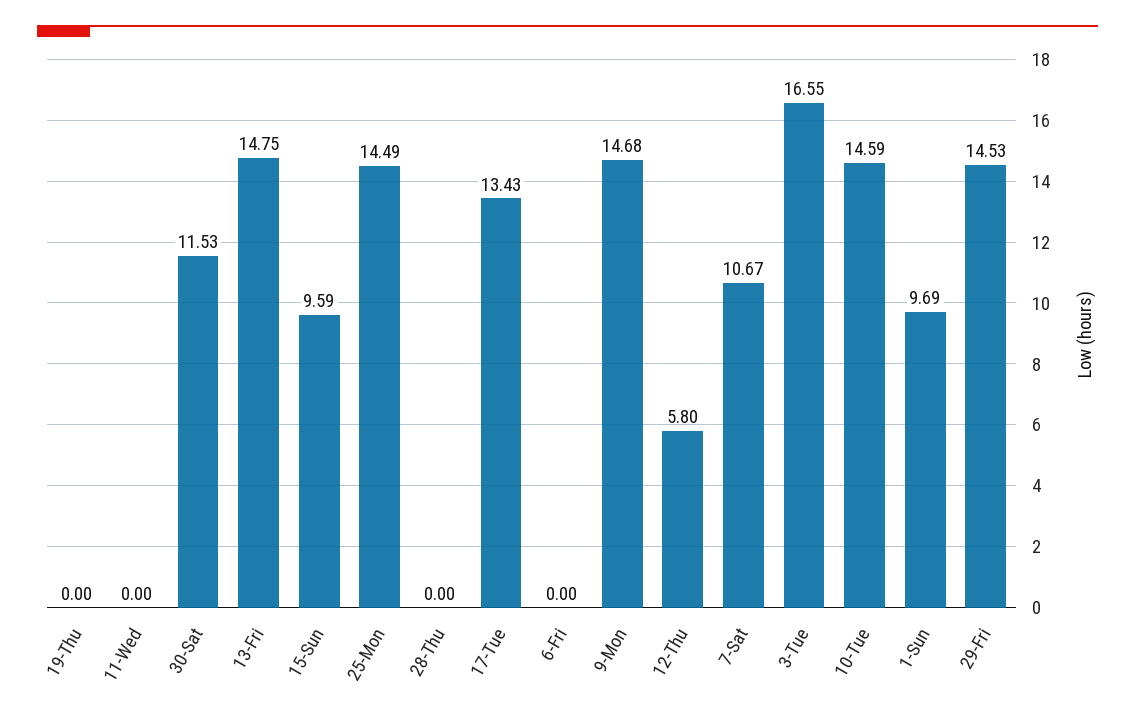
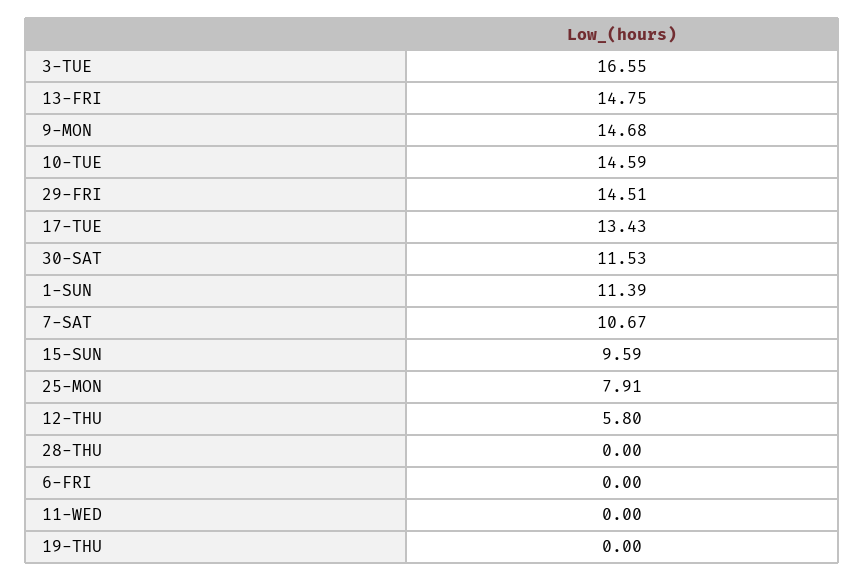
25-Mon: 14.49 -> 7.91
1-Sun: 9.69 -> 11.39
29-Fri: 14.53 -> 14.51

